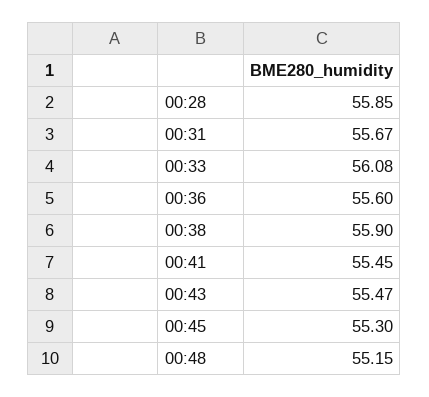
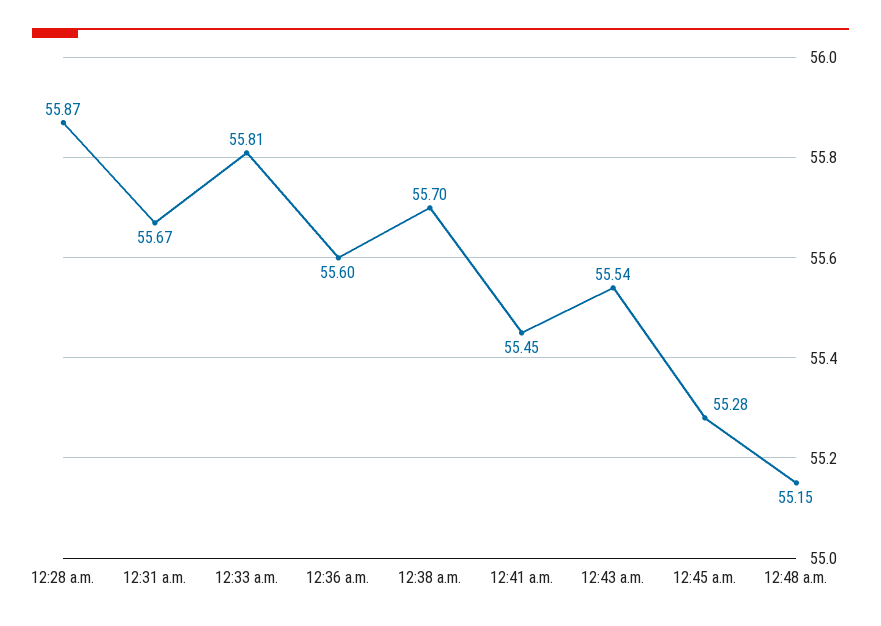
00:28: 55.85 -> 55.87
00:33: 56.08 -> 55.81
00:38: 55.9 -> 55.7
00:43: 55.47 -> 55.54
00:45: 55.3 -> 55.28

